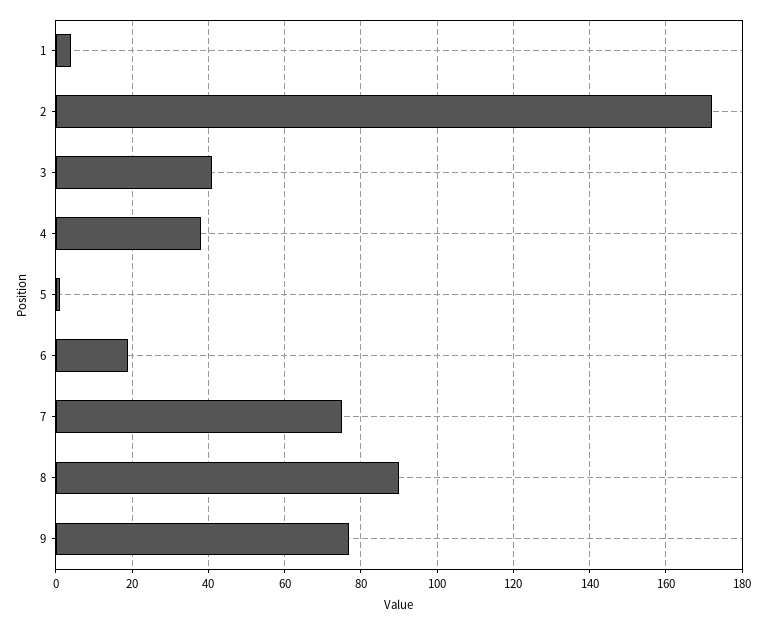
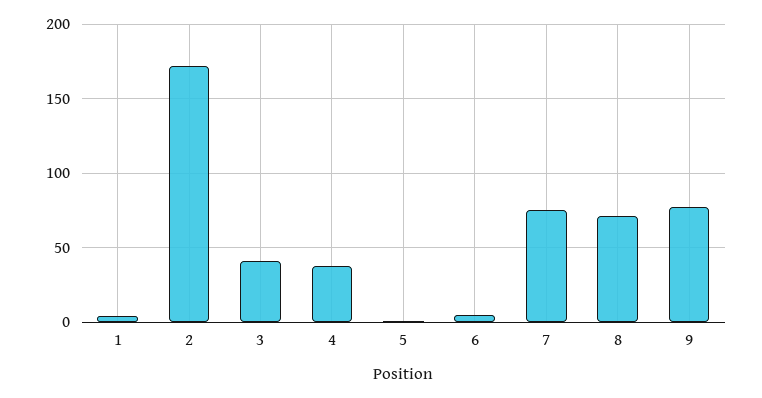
6: 20 -> 5
8: 90 -> 70

